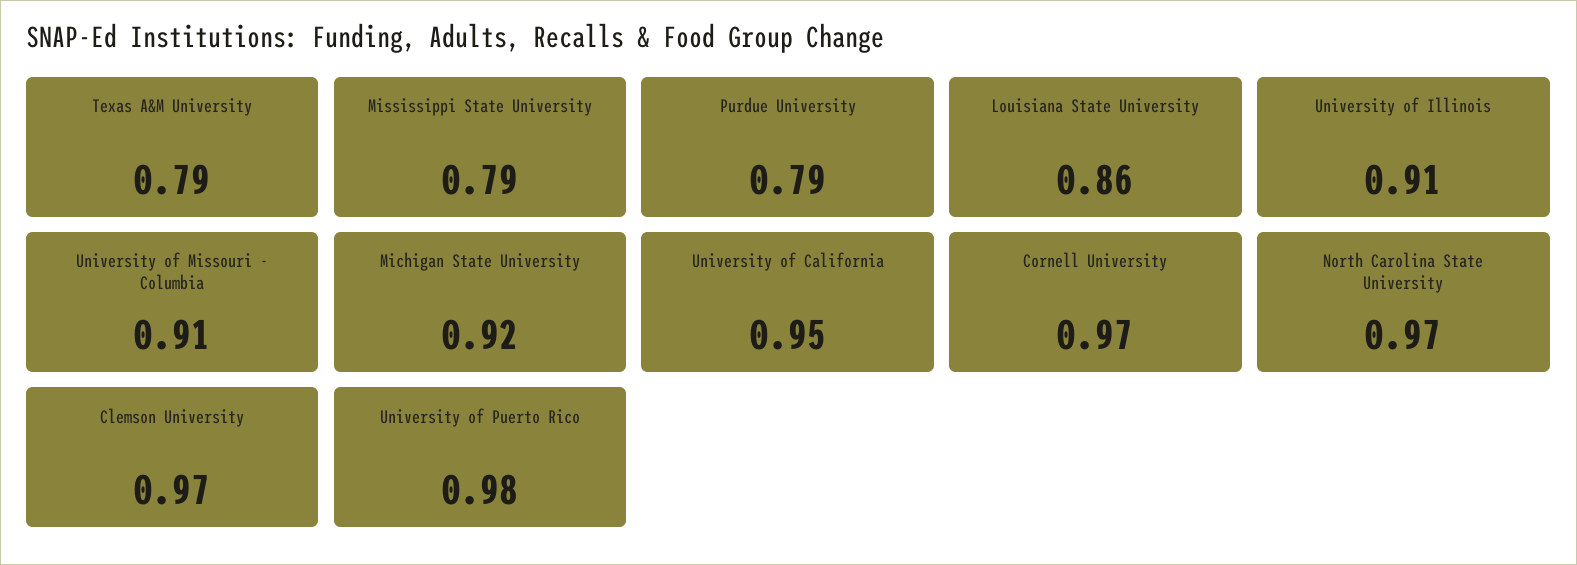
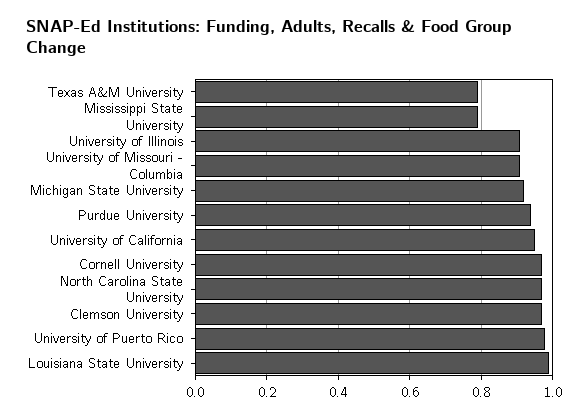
Purdue University: 0.79 -> 0.95
Louisiana State University: 0.86 -> 1

